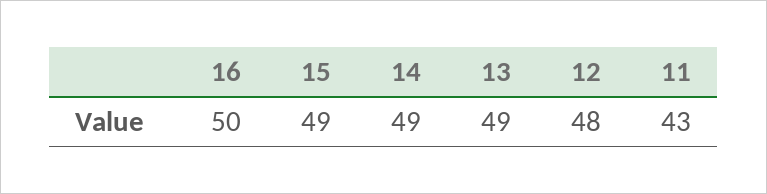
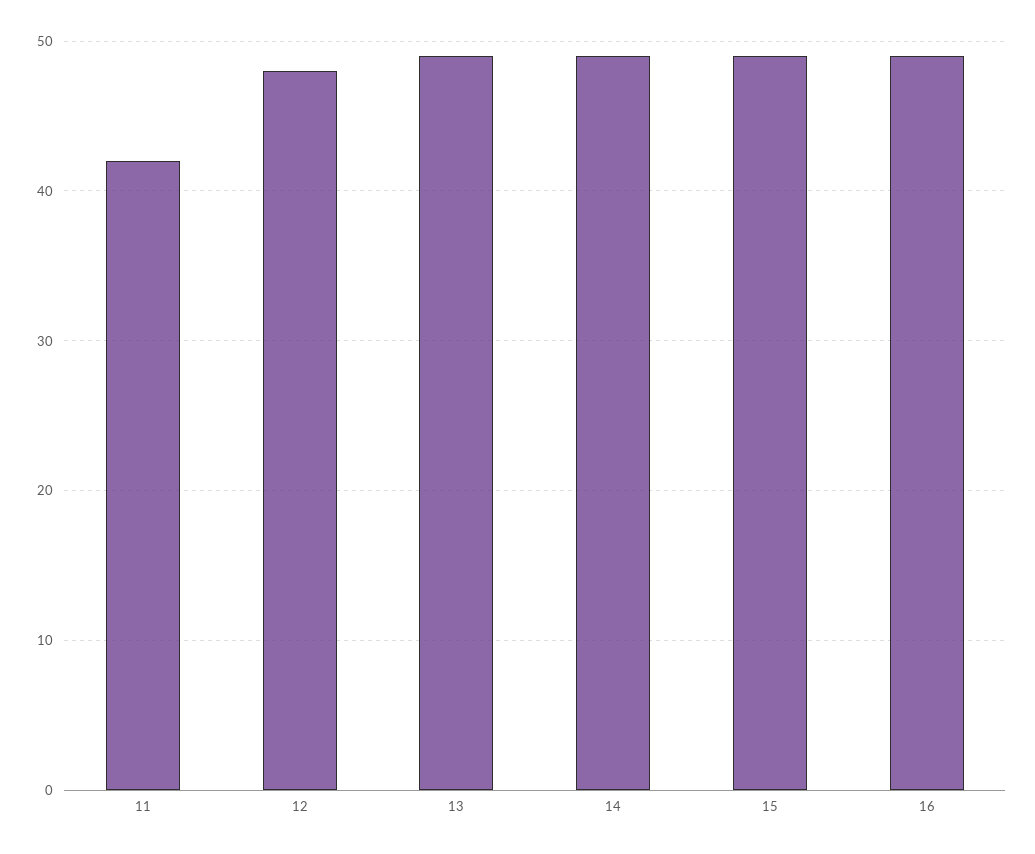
16: 50 -> 49
11: 43 -> 42

